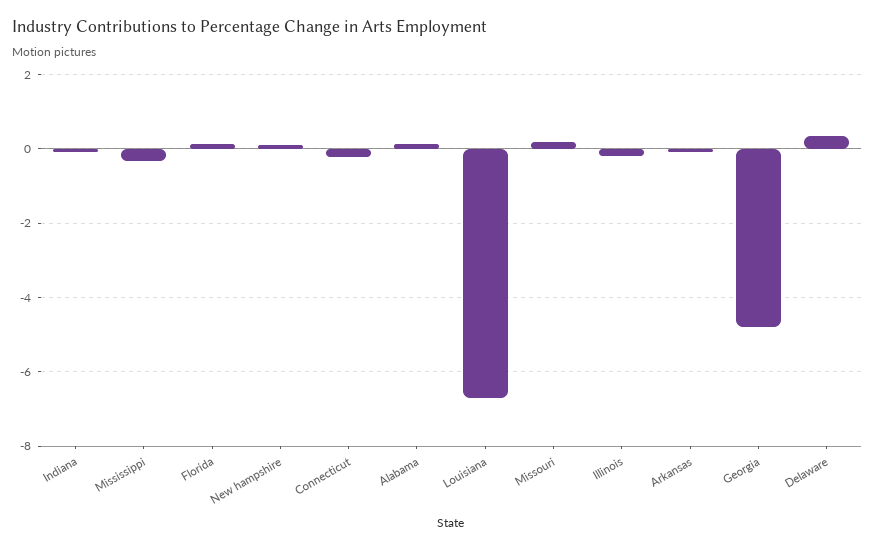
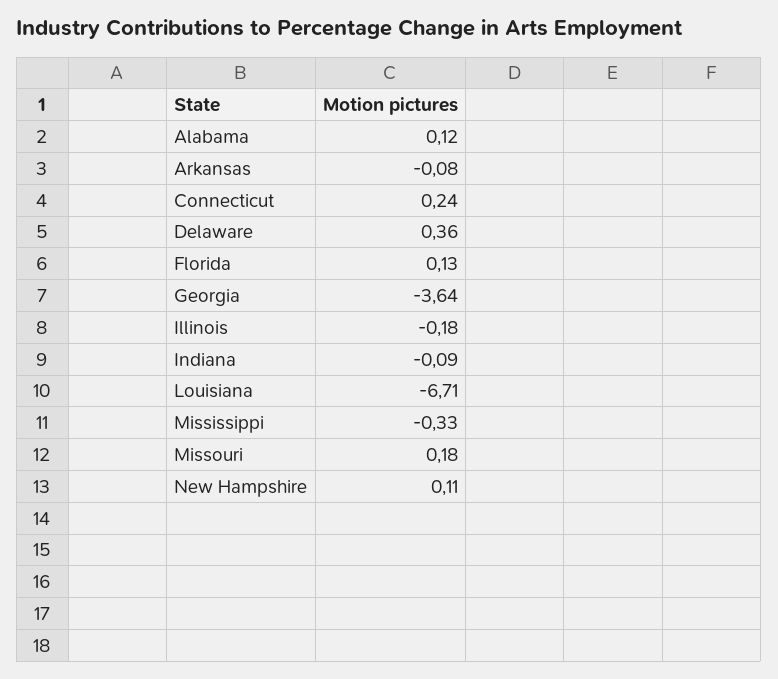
Connecticut: -0.2 -> 0.24
Georgia: -4.8 -> -3.64

